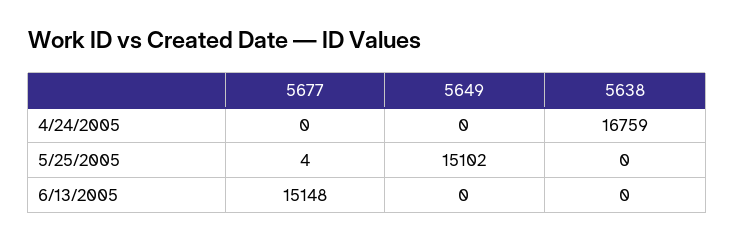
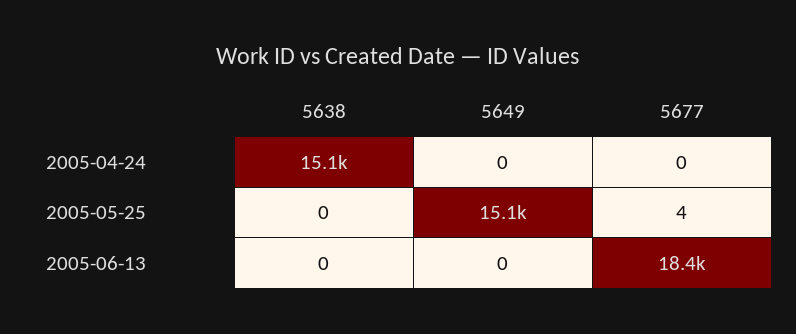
5638, 4/24/2005: 16759 -> 15100
5677, 6/13/2005: 15148 -> 18400

